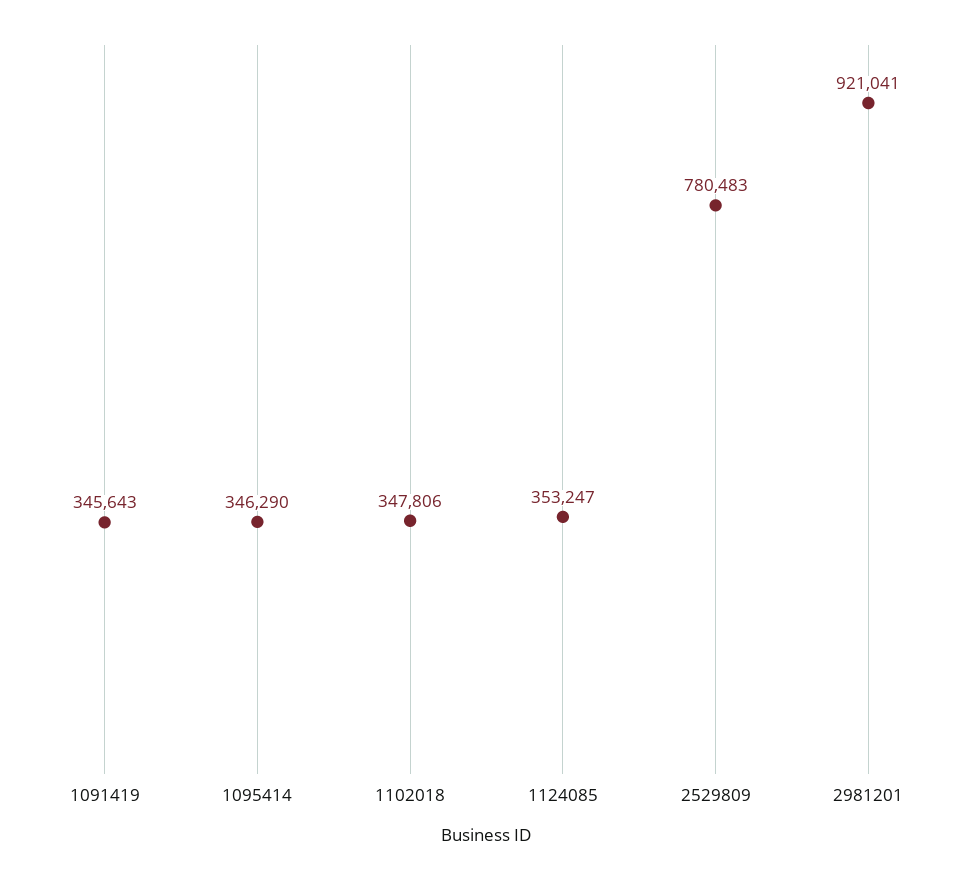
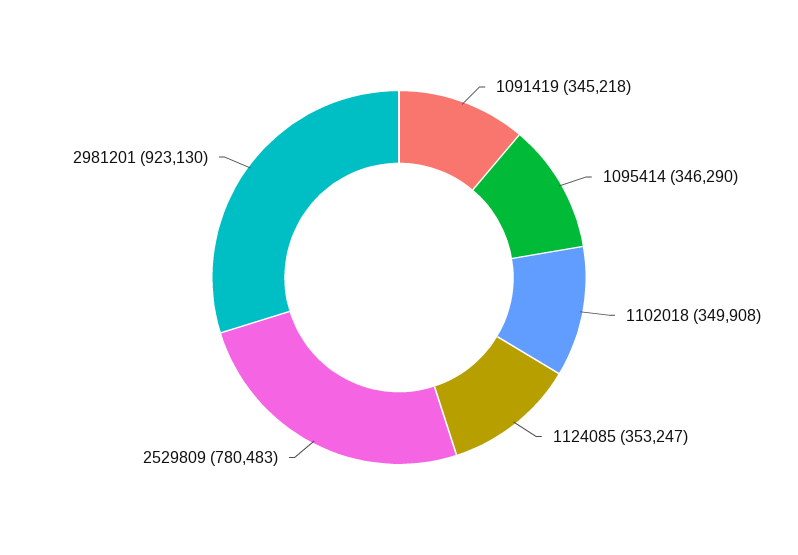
1091419: 345643 -> 345218
1102018: 347806 -> 349908
2981201: 921041 -> 923130

